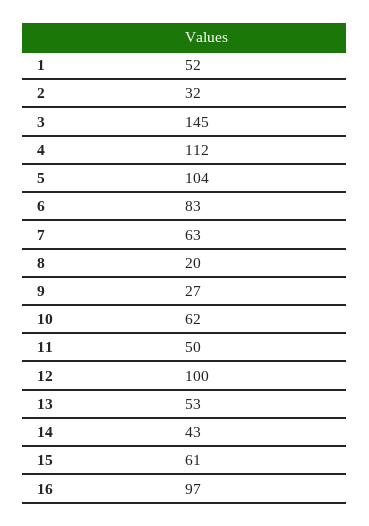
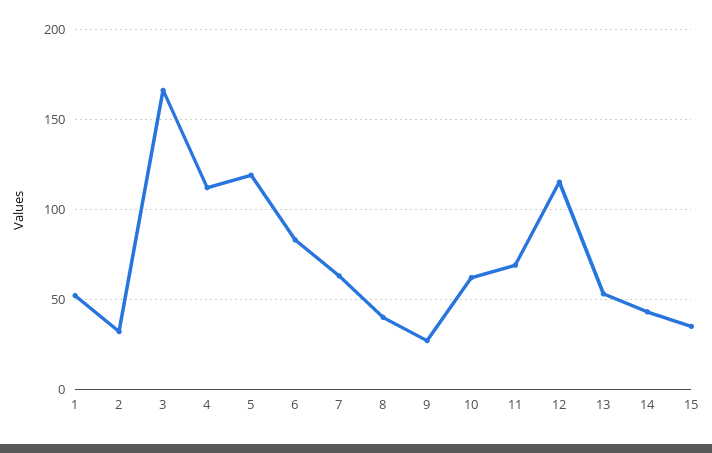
3: 145 -> 165
5: 104 -> 120
8: 20 -> 40
11: 50 -> 70
12: 100 -> 115
15: 61 -> 35
16: 97 -> none

